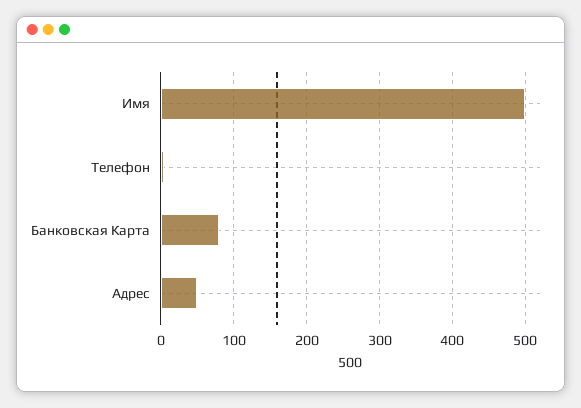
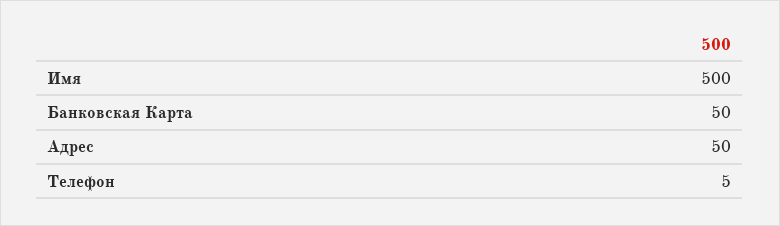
Банковская Карта: 80 -> 50

